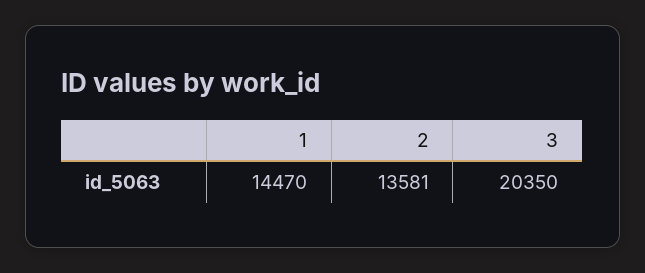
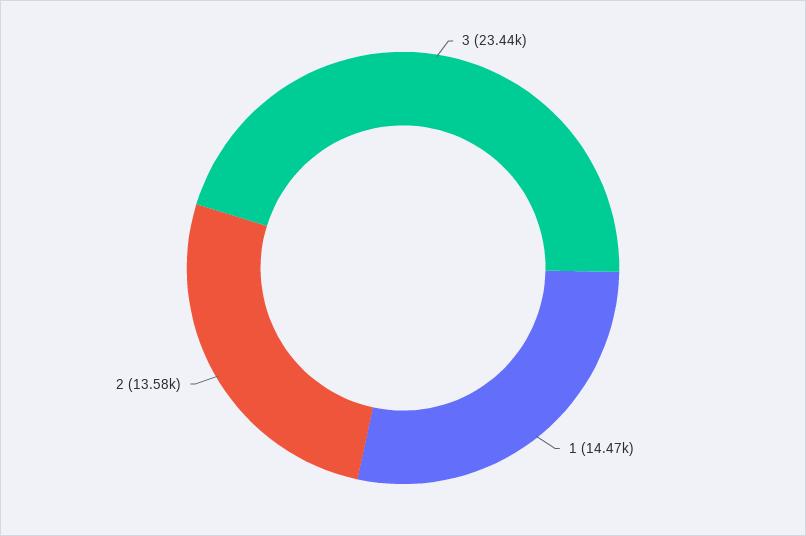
3: 20350 -> 23440

